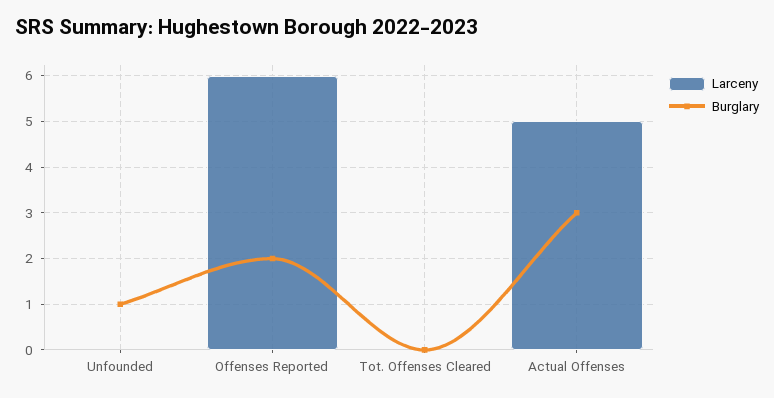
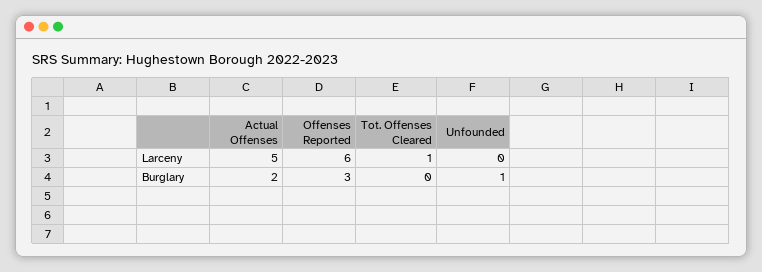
Burglary, Offenses Reported: 2 -> 3
Larceny, Tot. Offenses Cleared: 0 -> 1
Burglary, Actual Offenses: 3 -> 2

